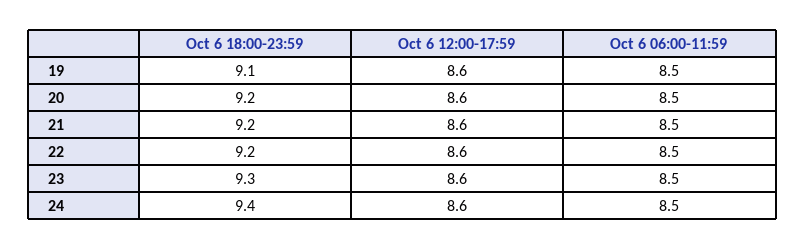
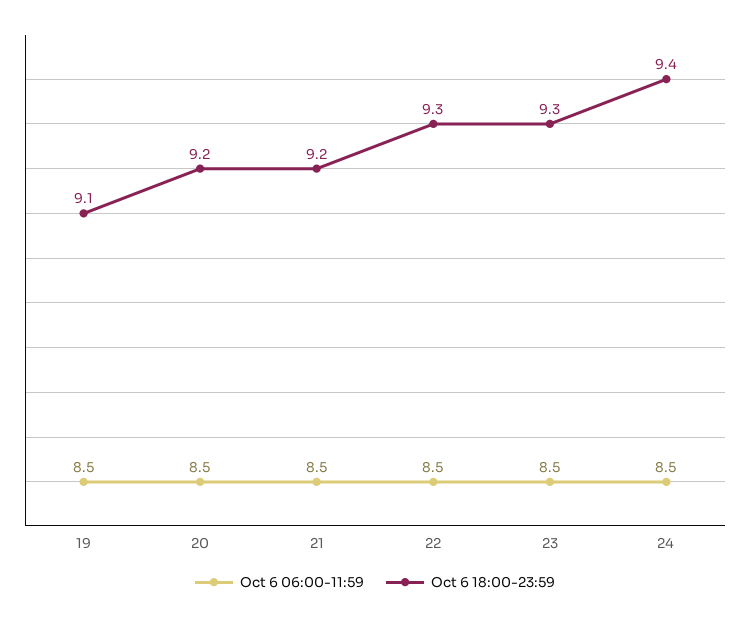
Oct 6 12:00-17:59, 19: 8.6 -> none
Oct 6 12:00-17:59, 20: 8.6 -> none
Oct 6 12:00-17:59, 21: 8.6 -> none
Oct 6 18:00-23:59, 22: 9.2 -> 9.3
Oct 6 12:00-17:59, 22: 8.6 -> none
Oct 6 12:00-17:59, 23: 8.6 -> none
Oct 6 12:00-17:59, 24: 8.6 -> none

